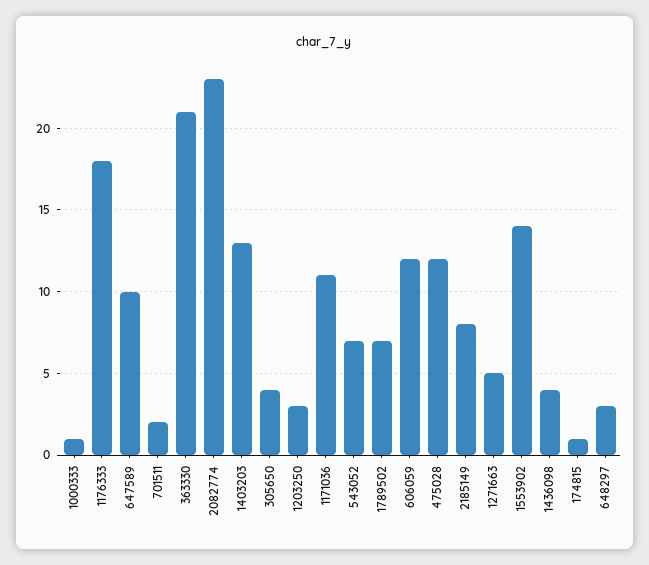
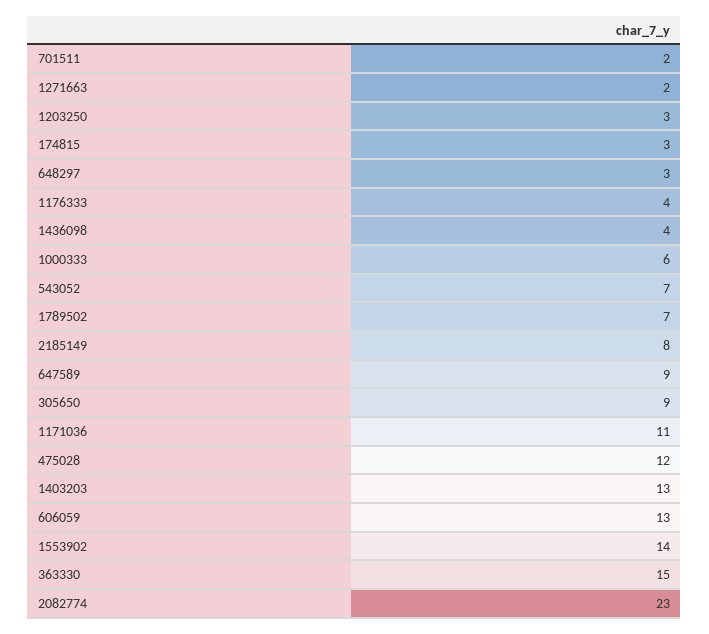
1000333: 1 -> 6
1176333: 18 -> 4
647589: 10 -> 9
363330: 21 -> 15
305650: 4 -> 9
606059: 12 -> 13
1271663: 5 -> 2
174815: 1 -> 3

